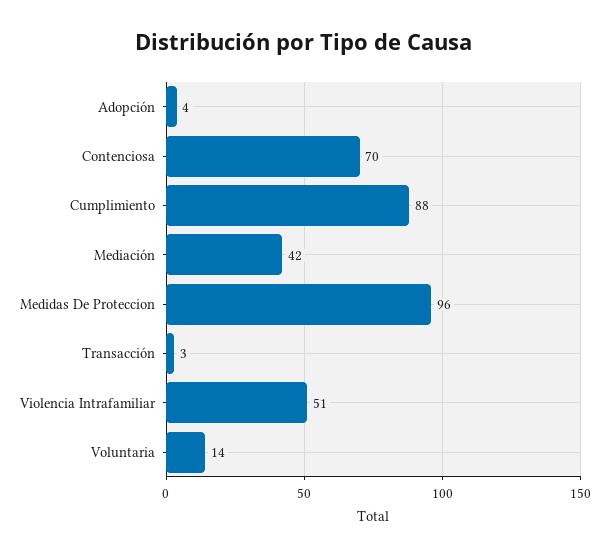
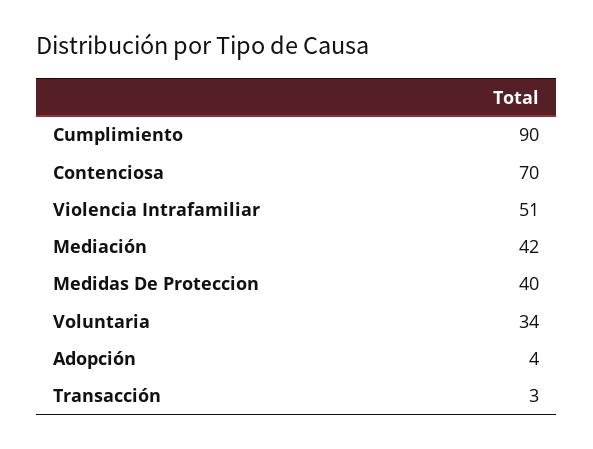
Cumplimiento: 88 -> 90
Medidas De Proteccion: 96 -> 40
Voluntaria: 14 -> 34

